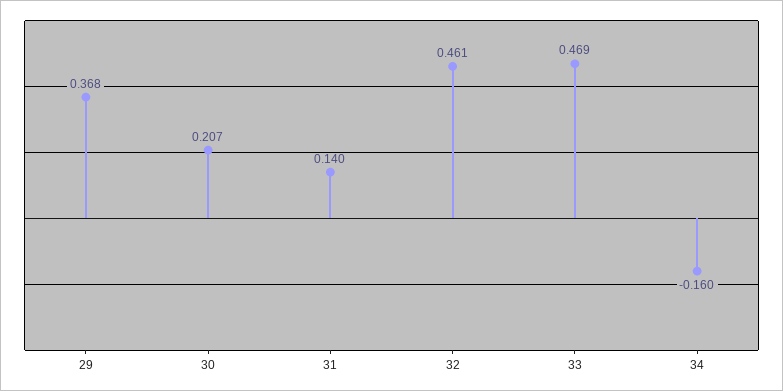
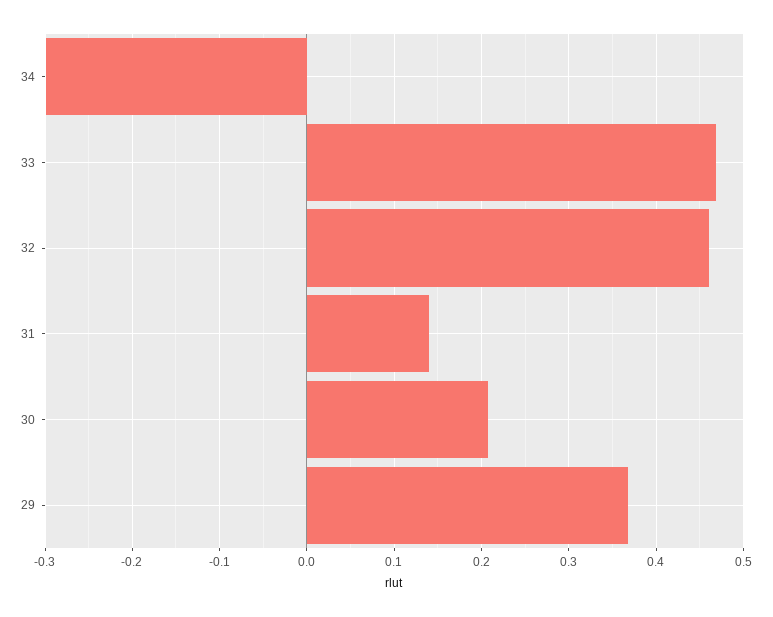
34: -0.16 -> -0.3

